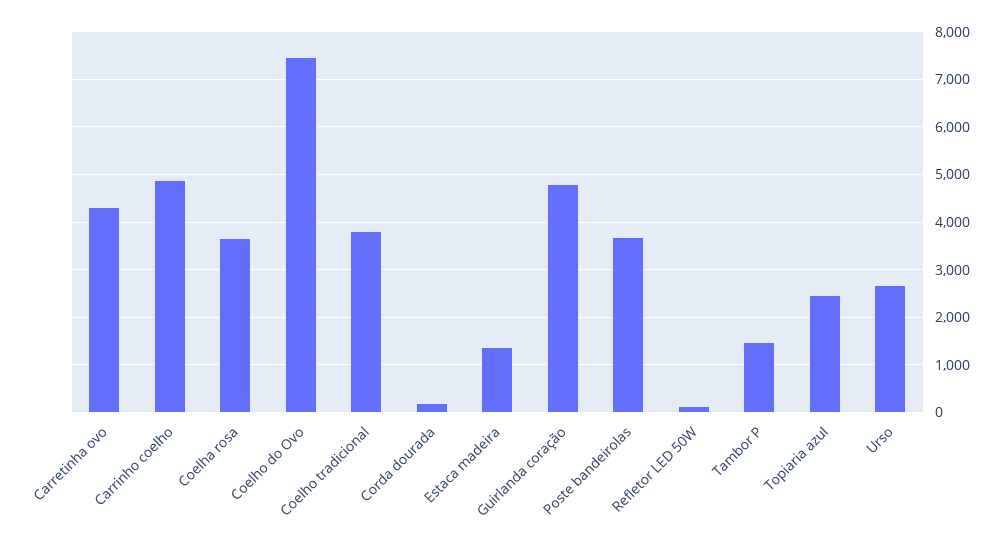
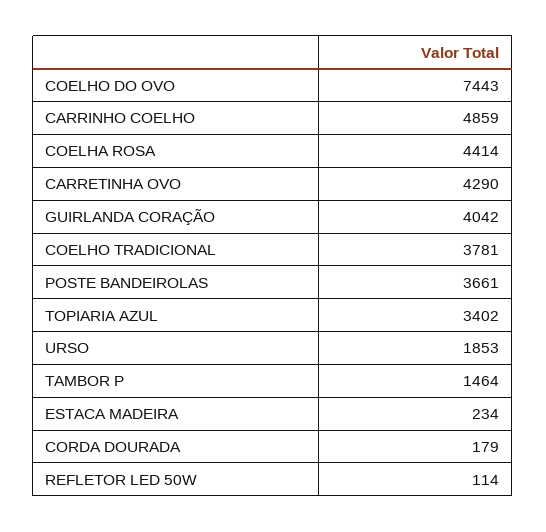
Coelha rosa: 3600 -> 4414
Estaca madeira: 1400 -> 234
Guirlanda coração: 4800 -> 4042
Topiaria azul: 2400 -> 3402
Urso: 2600 -> 1853

